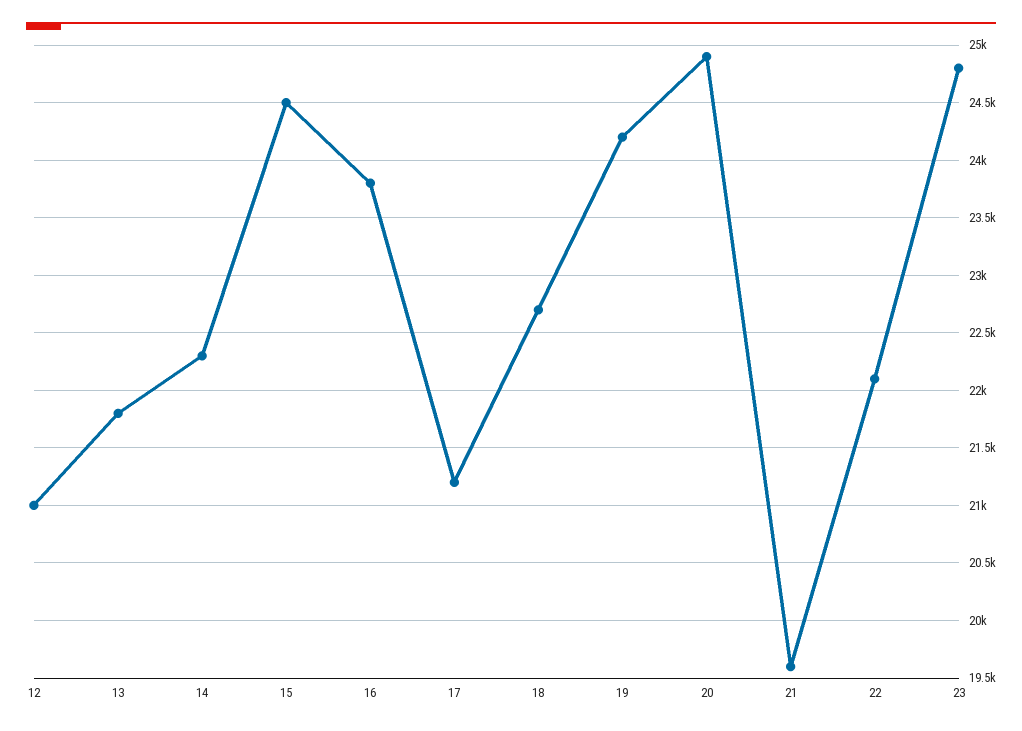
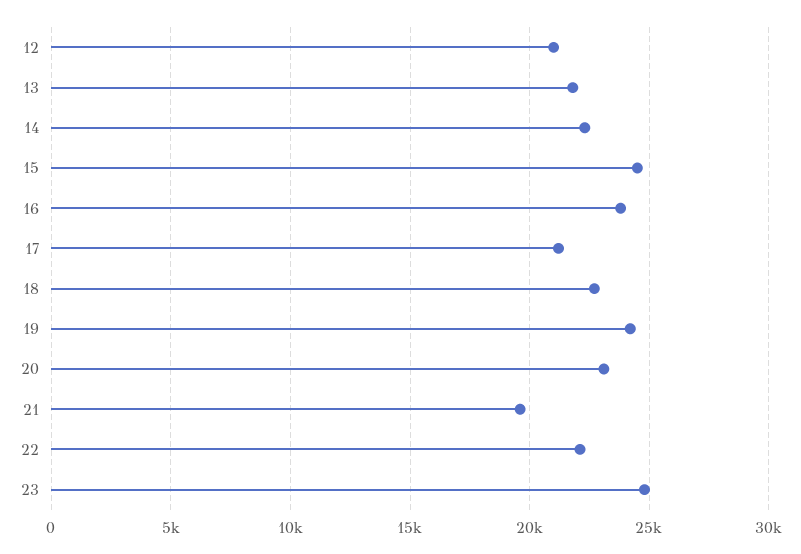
20: 24900 -> 23000

